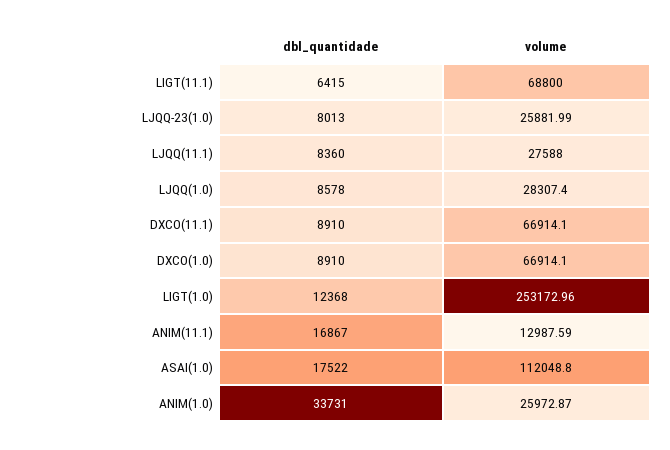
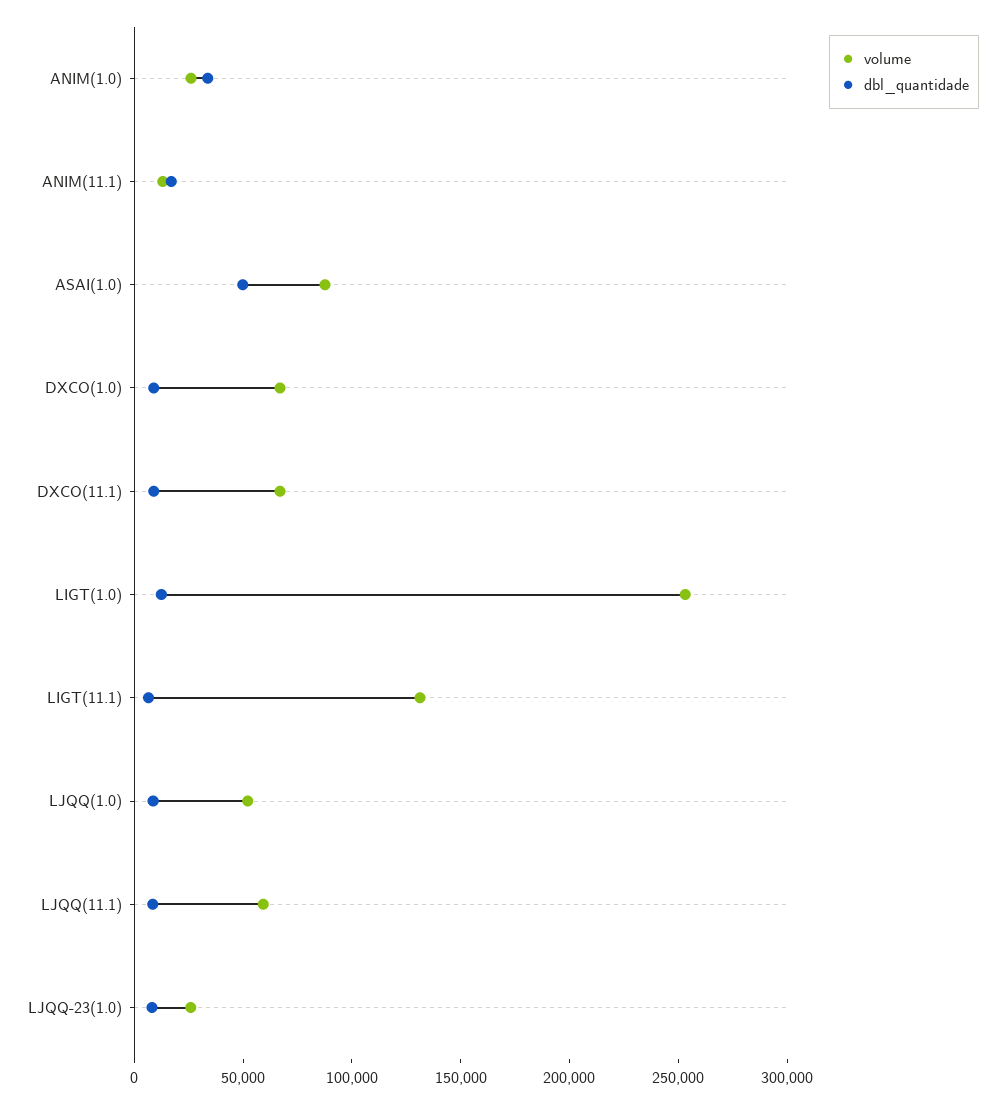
volume, LIGT(11.1): 68800 -> 130000
volume, LJQQ(11.1): 27588 -> 60000
volume, LJQQ(1.0): 28307.4 -> 50000
dbl_quantidade, ASAI(1.0): 17522 -> 50000
volume, ASAI(1.0): 112048.8 -> 90000

